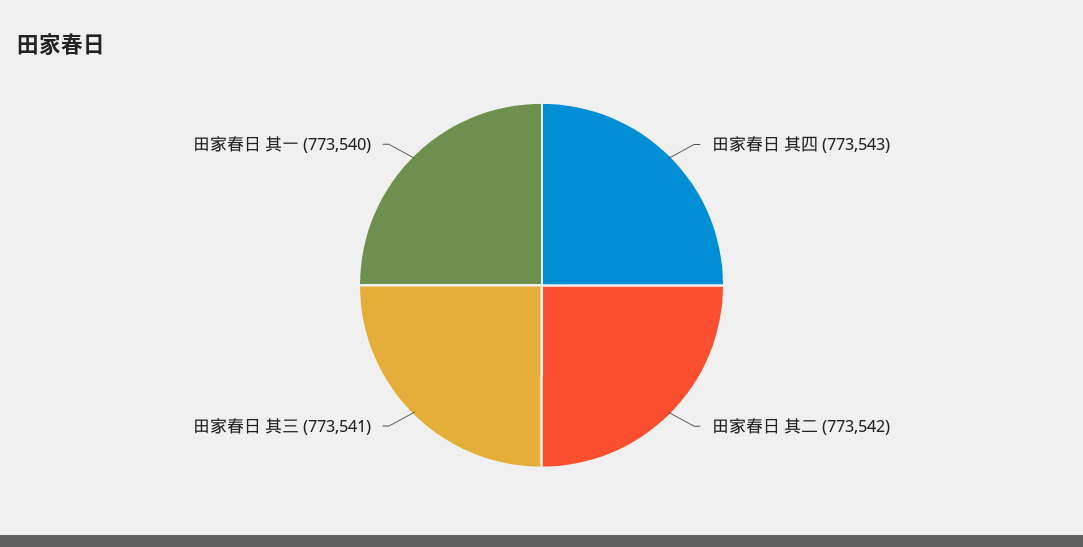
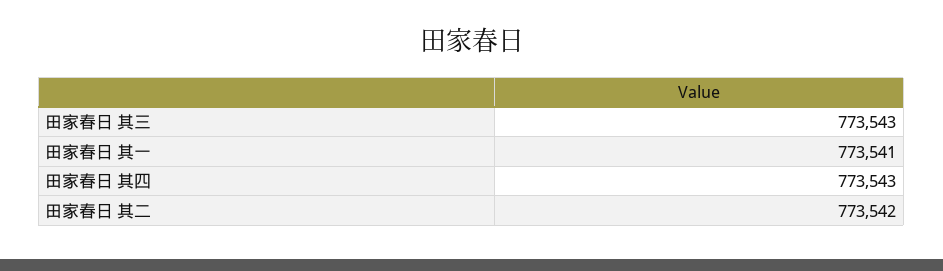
田家春日 其三: 773541 -> 773543
田家春日 其一: 773540 -> 773541

